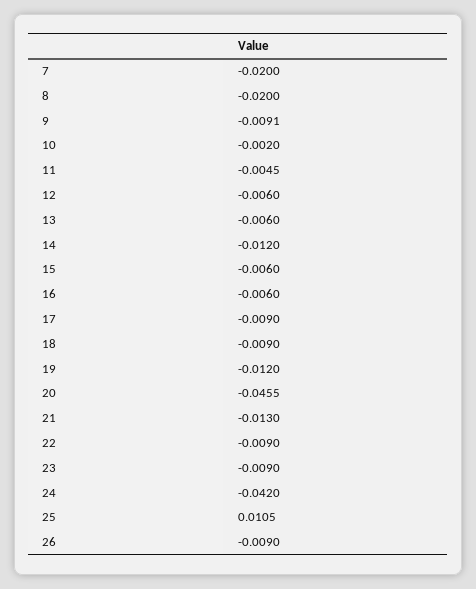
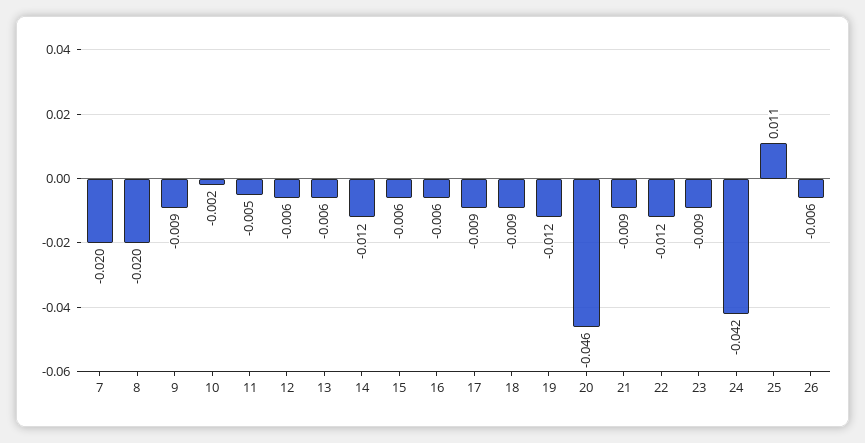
21: -0.013 -> -0.009
22: -0.009 -> -0.012
26: -0.009 -> -0.006

